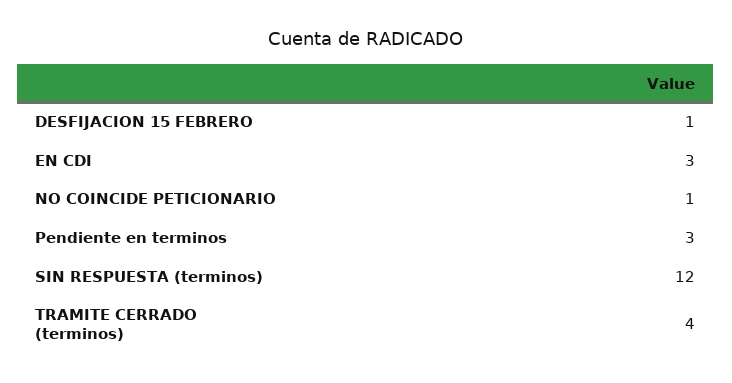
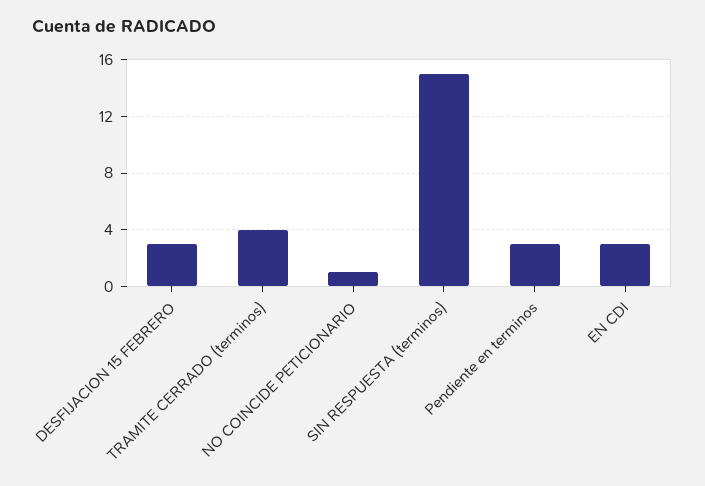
DESFIJACION 15 FEBRERO: 1 -> 3
SIN RESPUESTA (terminos): 12 -> 15

